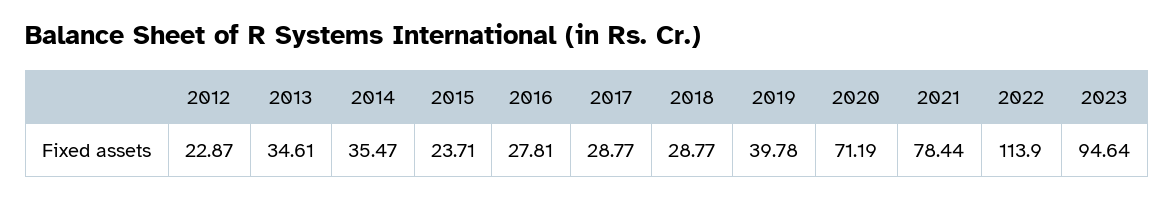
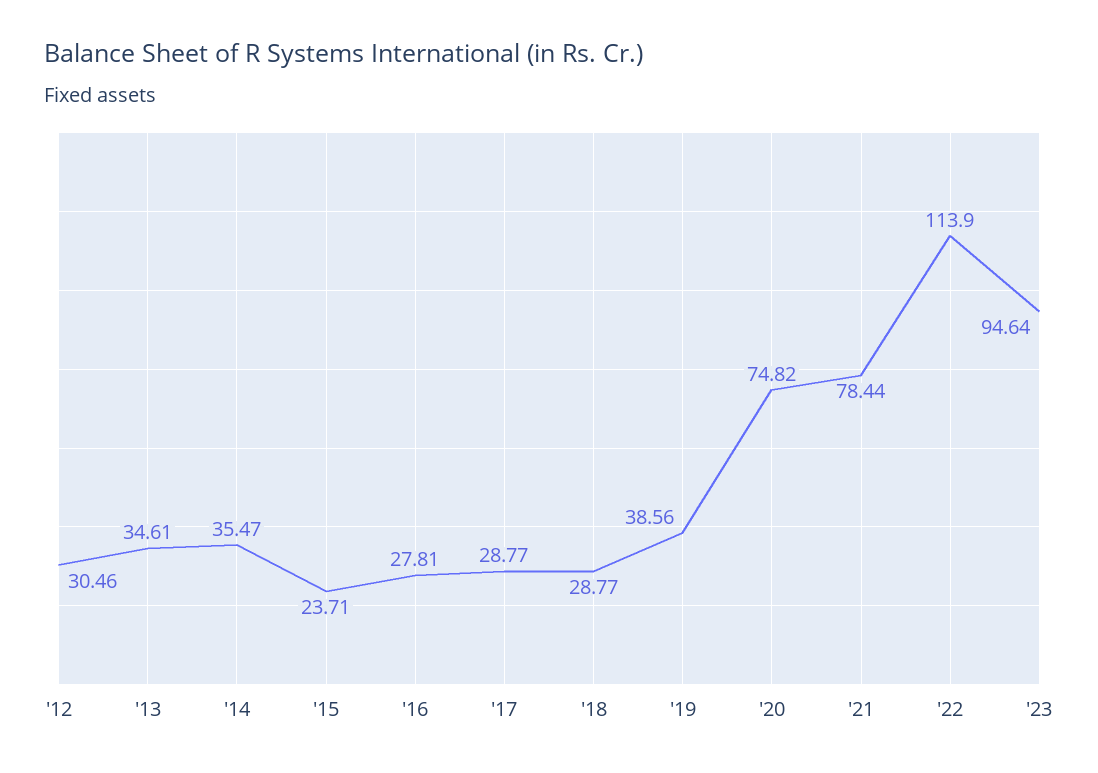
2012: 22.87 -> 30.46
2019: 39.78 -> 38.56
2020: 71.19 -> 74.82

